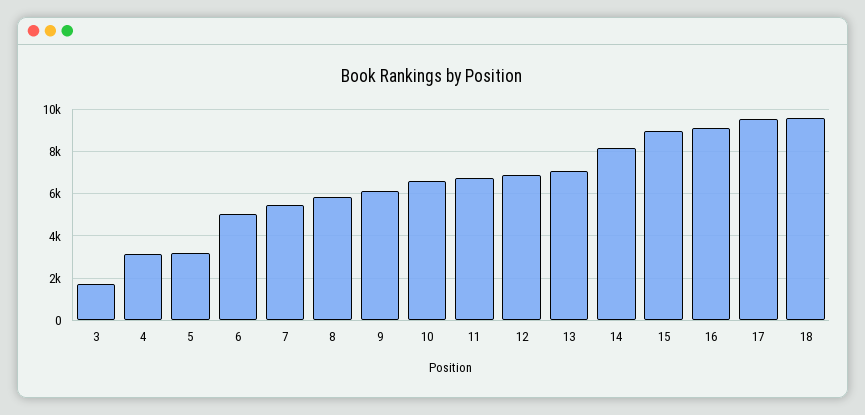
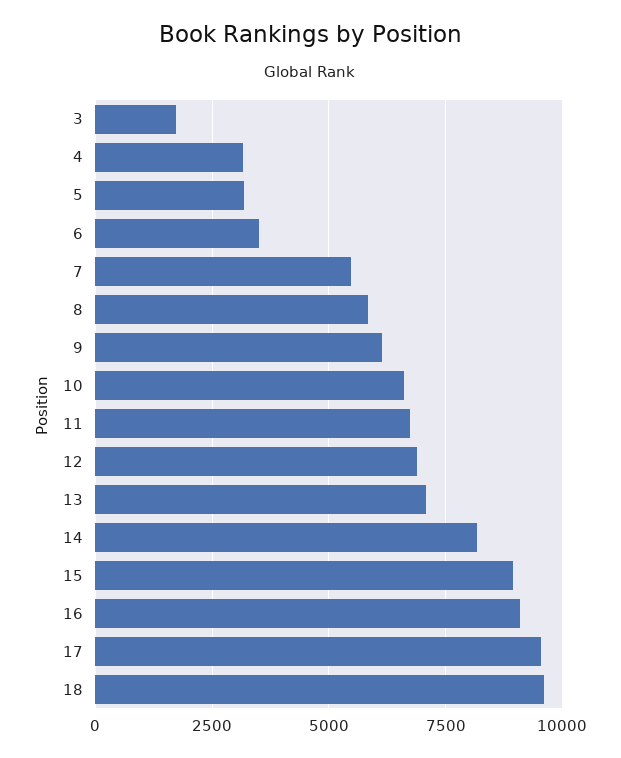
6: 5000 -> 3500

